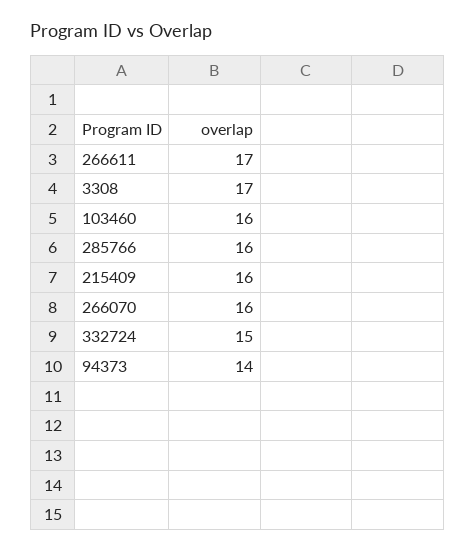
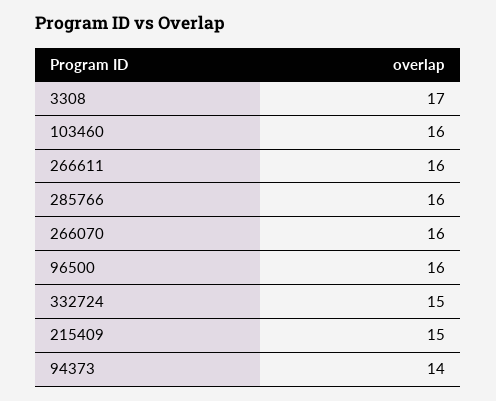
266611: 17 -> 16
215409: 16 -> 15
96500: none -> 16

